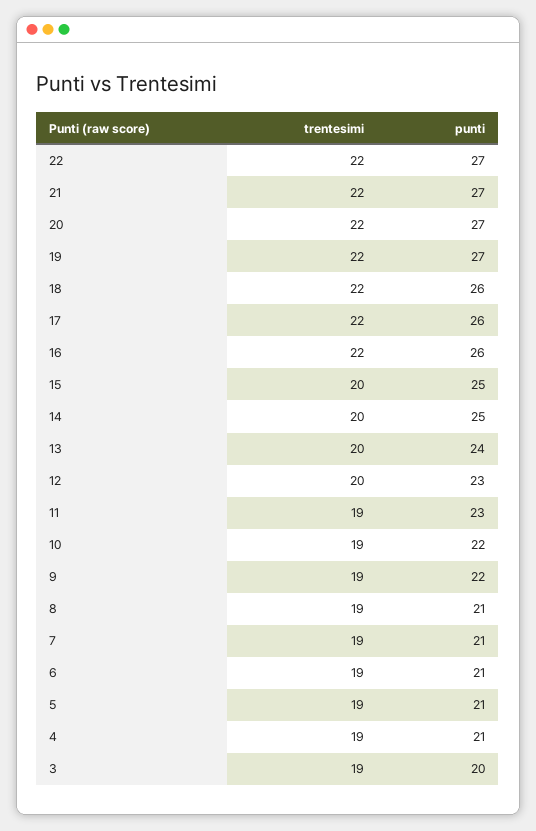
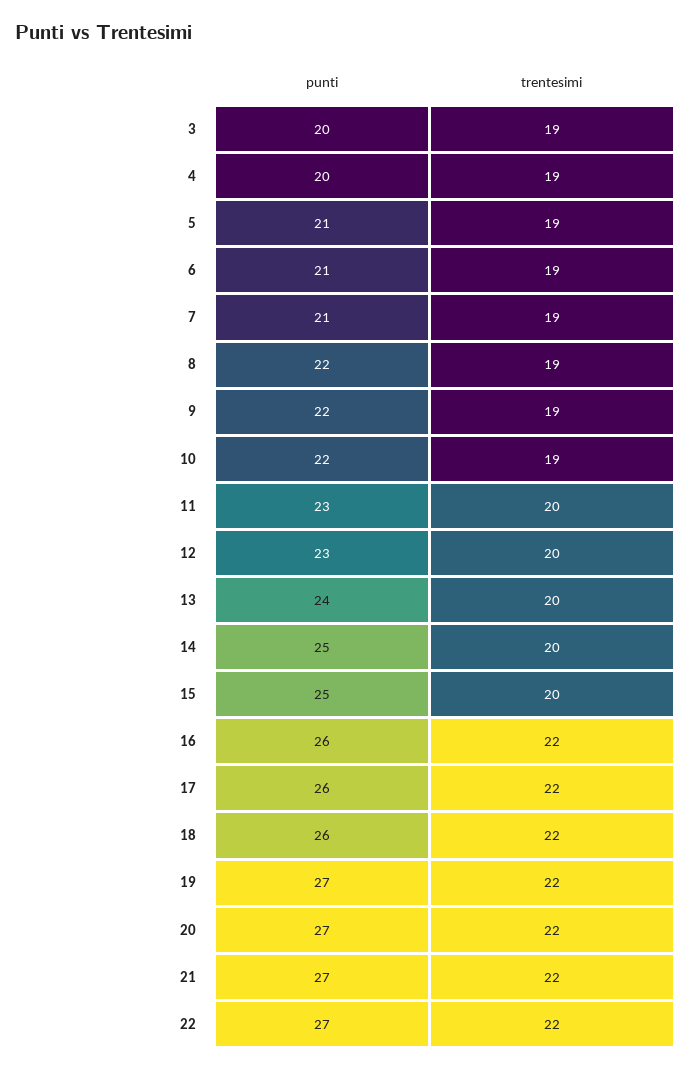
trentesimi, 11: 19 -> 20
punti, 8: 21 -> 22
punti, 4: 21 -> 20

